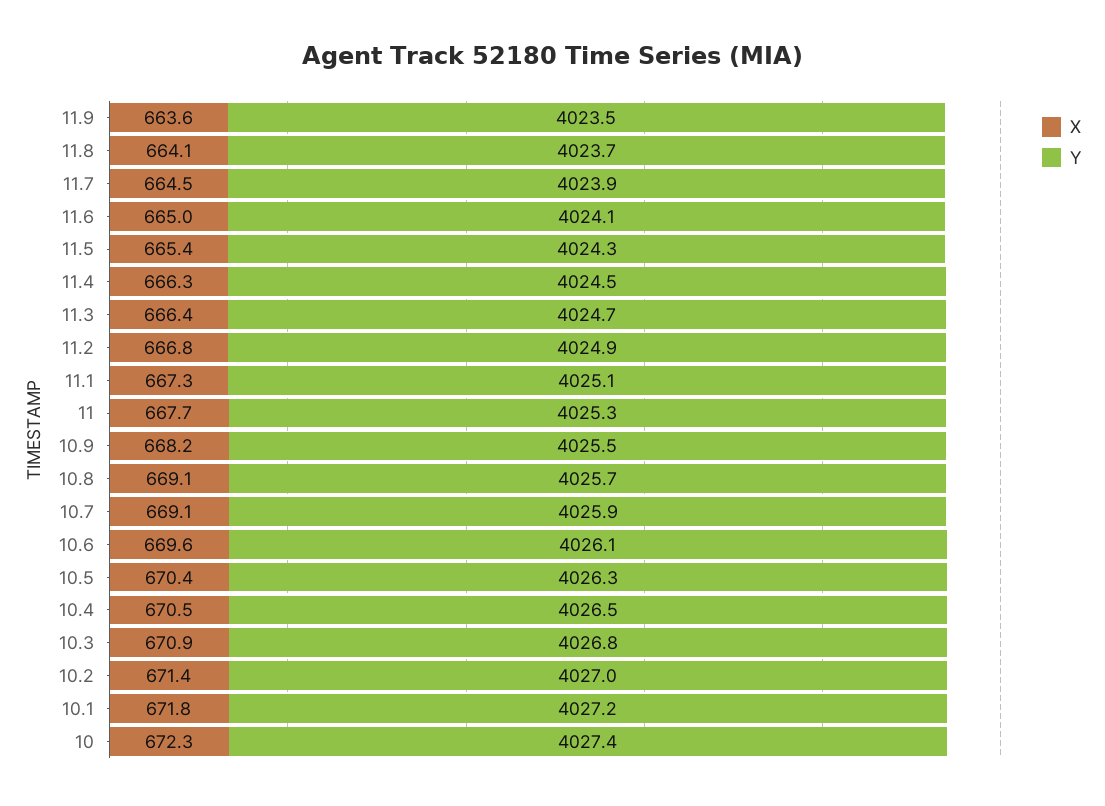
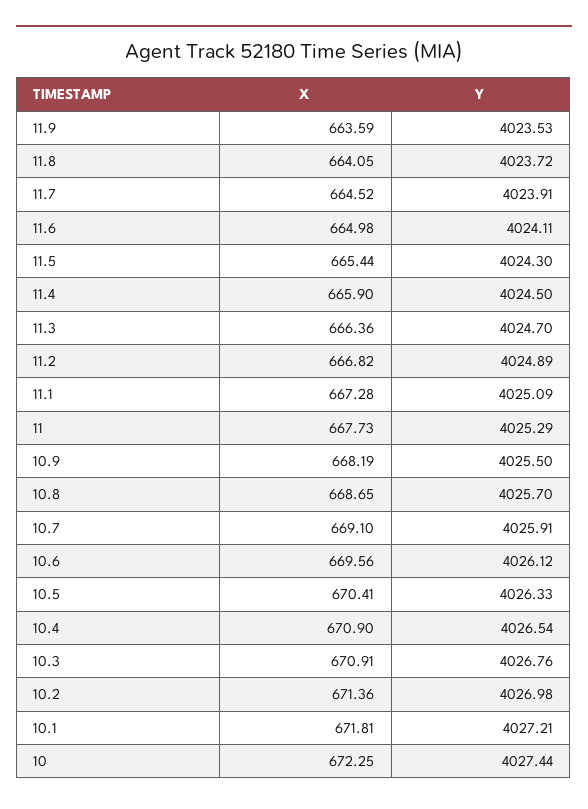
X, 11.4: 666.3 -> 665.9
X, 10.8: 669.1 -> 668.65
X, 10.4: 670.5 -> 670.9

